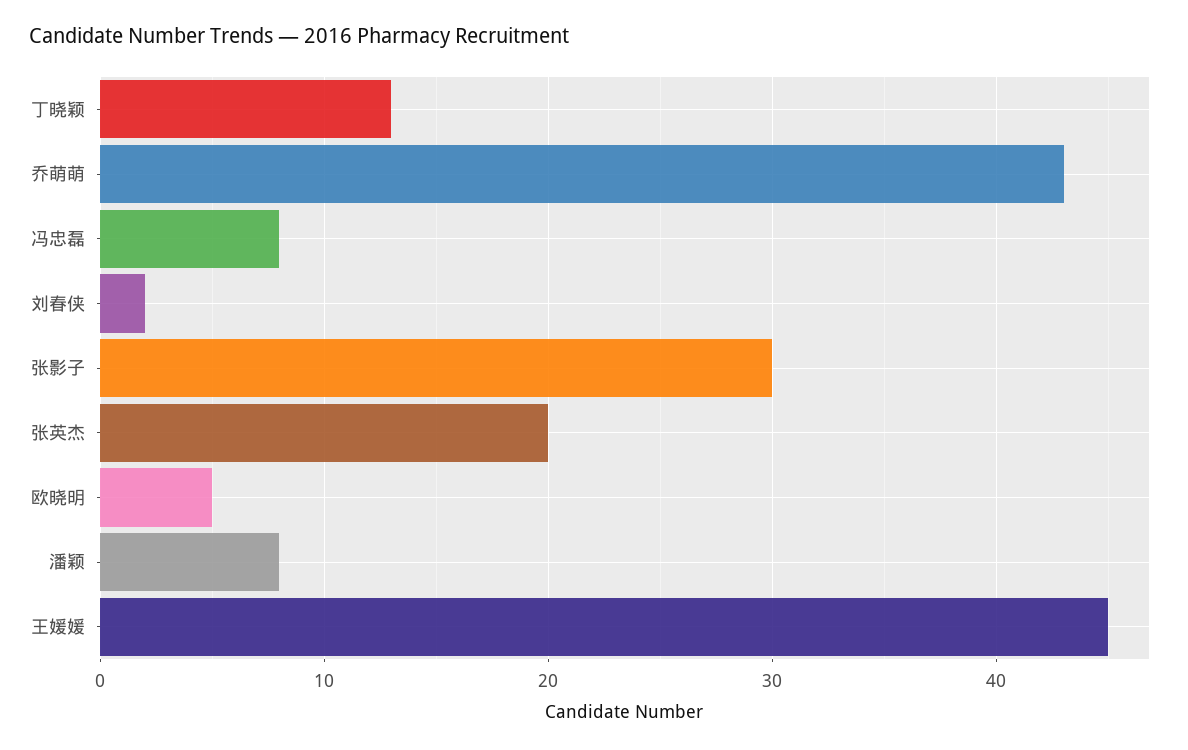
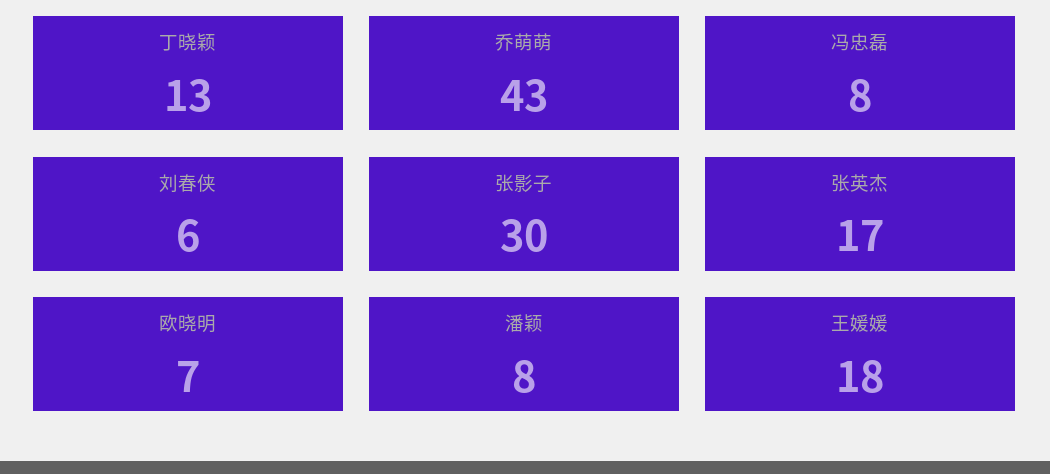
刘春侠: 2 -> 6
张英杰: 20 -> 17
欧晓明: 5 -> 7
王媛媛: 45 -> 18

